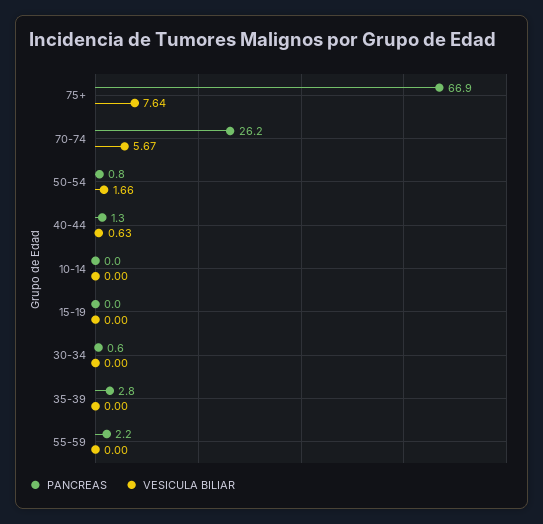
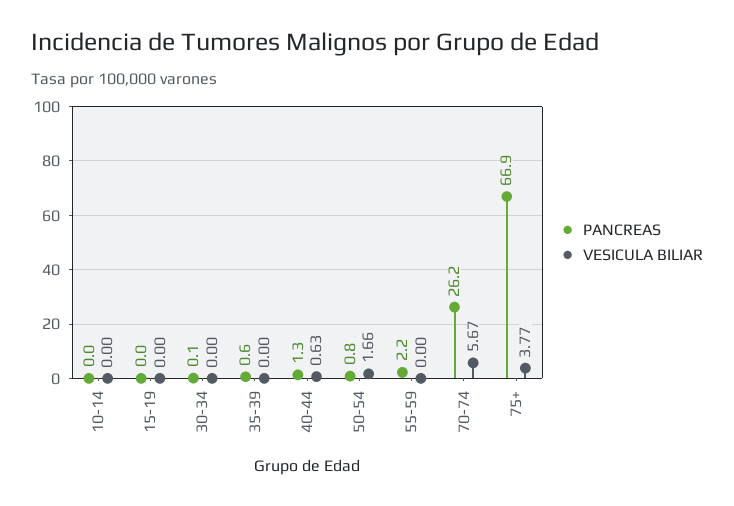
VESICULA BILIAR, 75+: 7.64 -> 3.77
PANCREAS, 30-34: 0.6 -> 0.1
PANCREAS, 35-39: 2.8 -> 0.6

